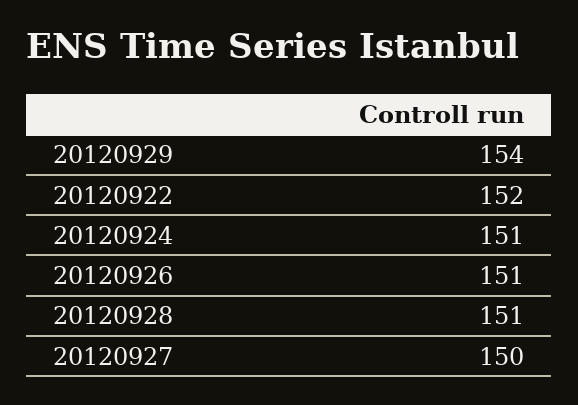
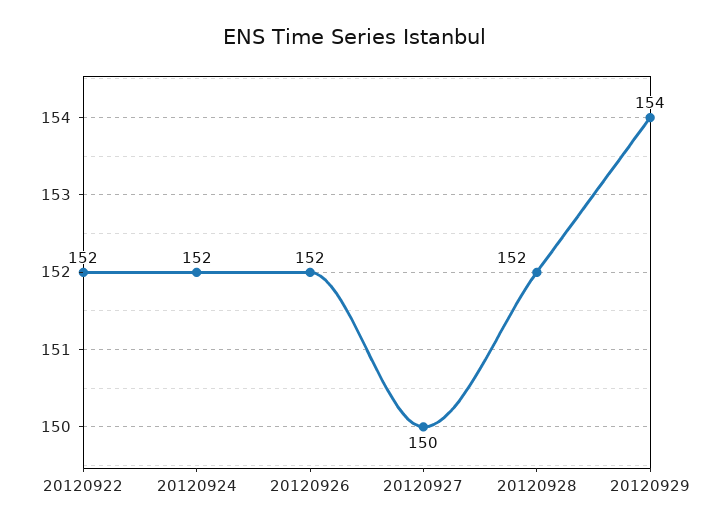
20120924: 151 -> 152
20120926: 151 -> 152
20120928: 151 -> 152

